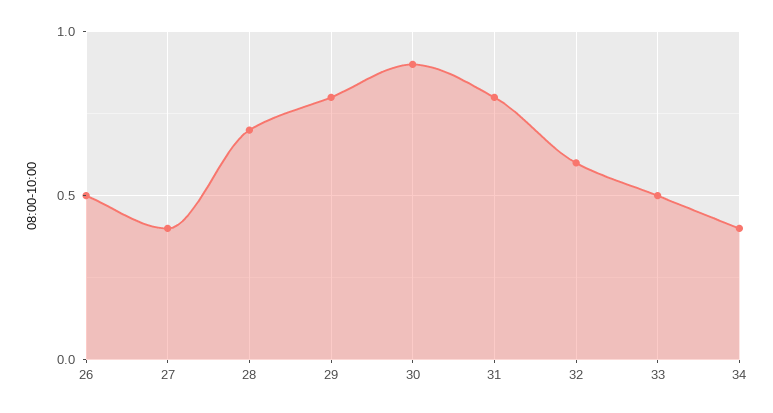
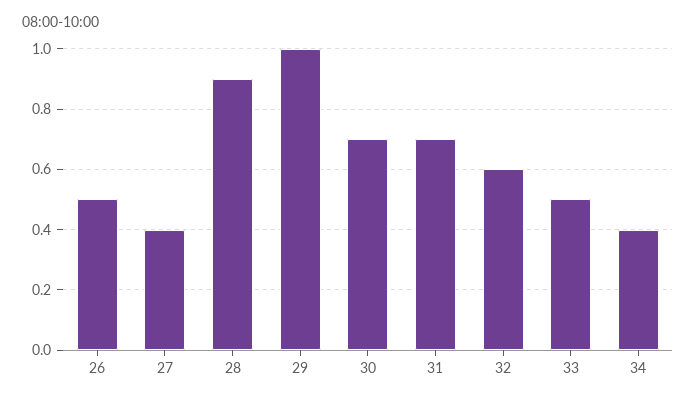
28: 0.7 -> 0.9
29: 0.8 -> 1
30: 0.9 -> 0.7
31: 0.8 -> 0.7

